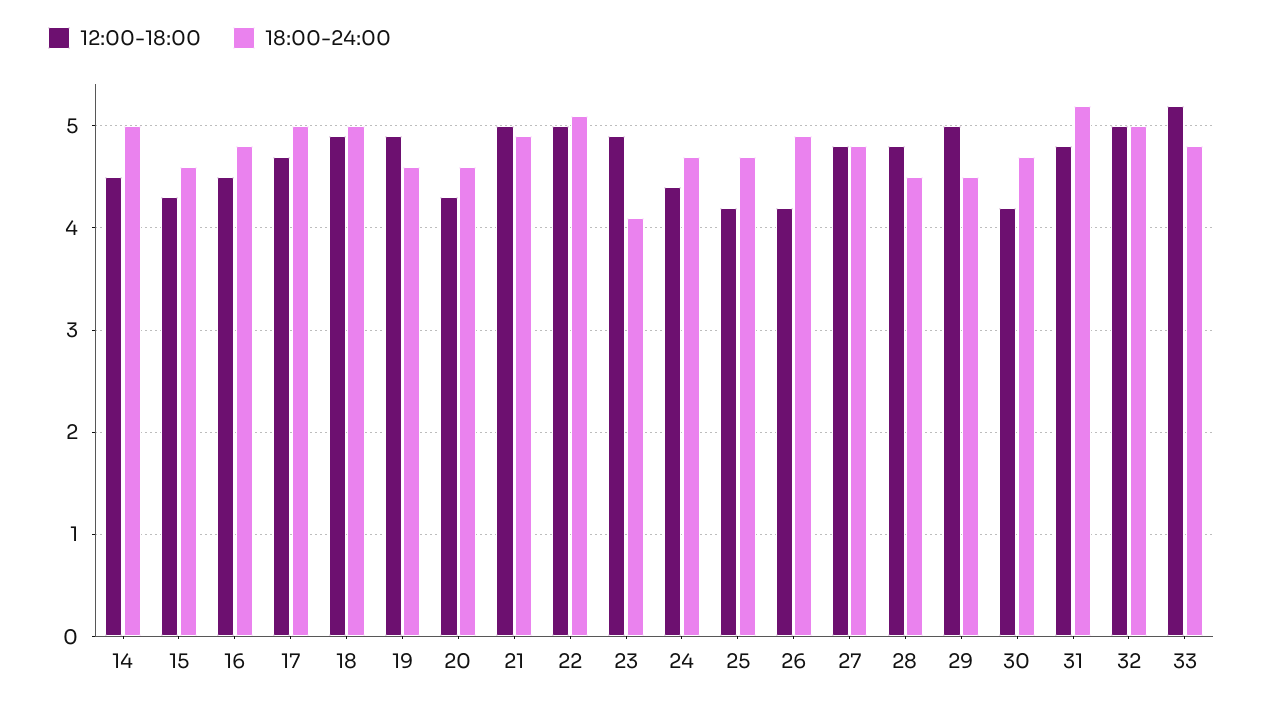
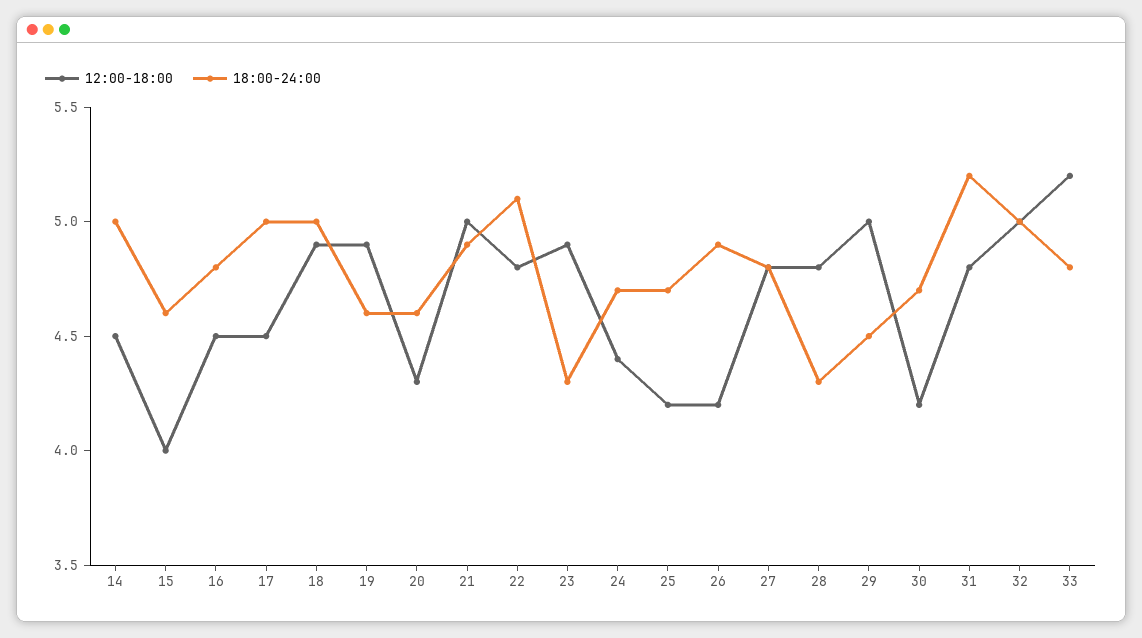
12:00-18:00, 15: 4.3 -> 4
12:00-18:00, 17: 4.7 -> 4.5
12:00-18:00, 22: 5 -> 4.8
18:00-24:00, 23: 4.1 -> 4.3
18:00-24:00, 28: 4.5 -> 4.3

